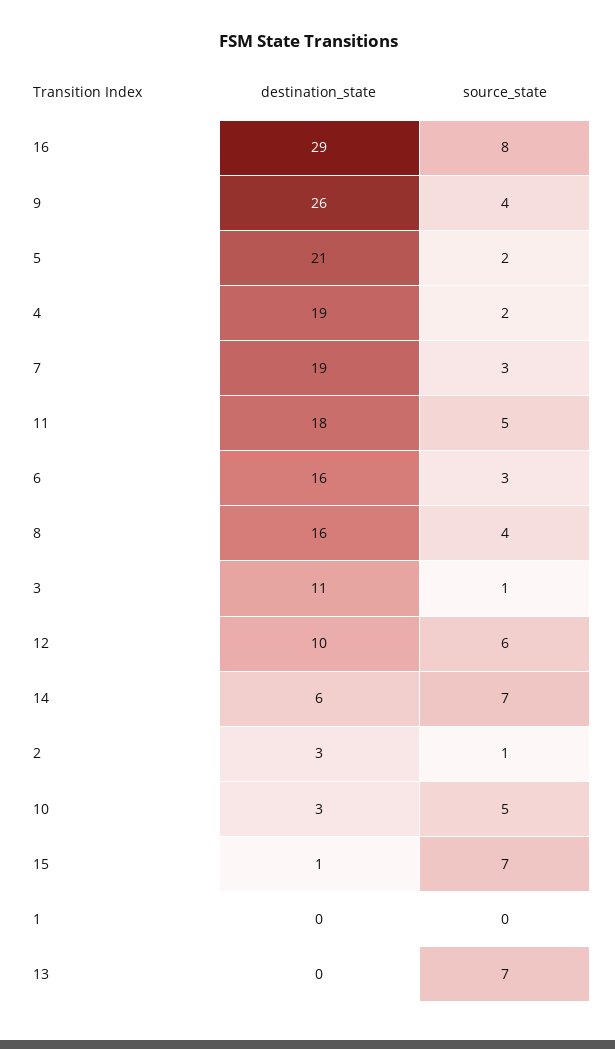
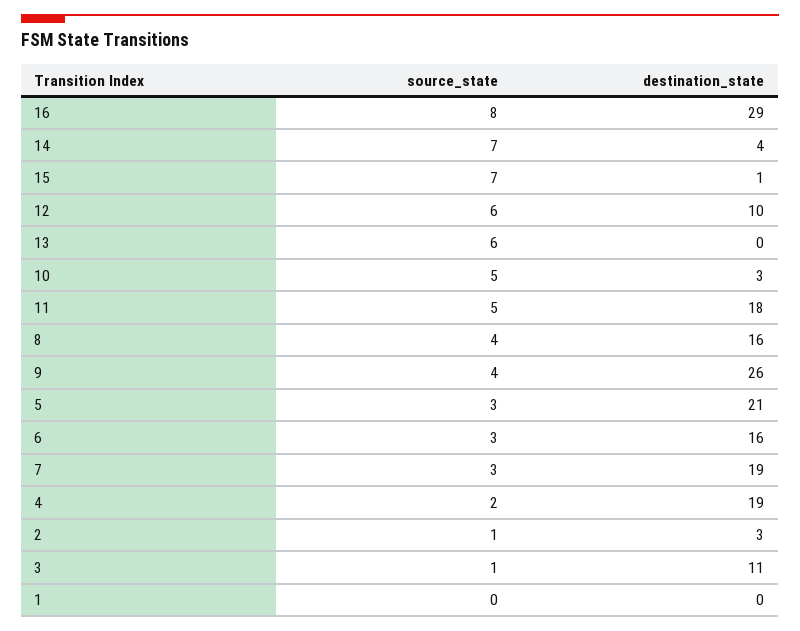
source_state, 5: 2 -> 3
destination_state, 14: 6 -> 4
source_state, 13: 7 -> 6

